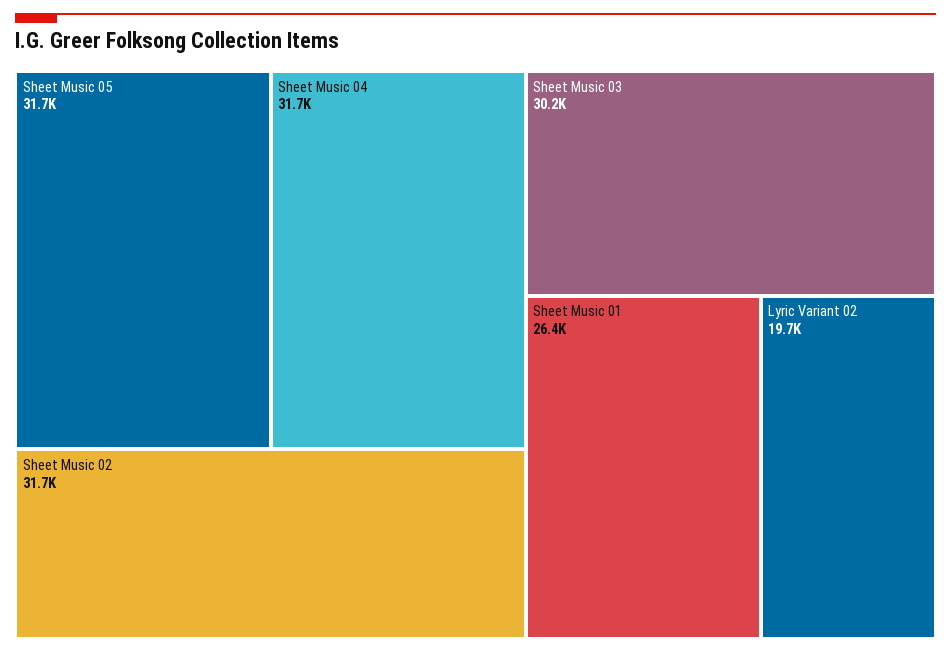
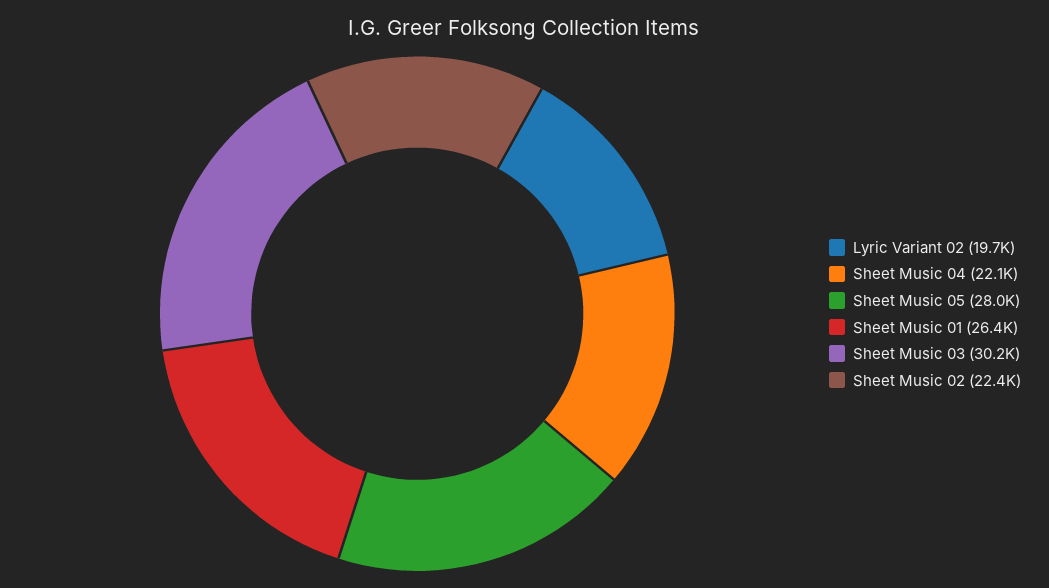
Sheet Music 05: 31700 -> 28000
Sheet Music 04: 31700 -> 22100
Sheet Music 02: 31700 -> 22400

